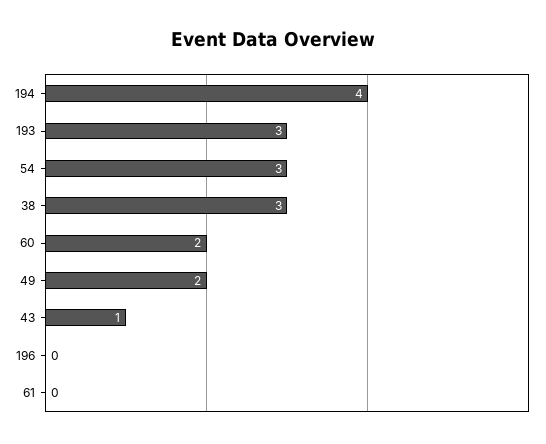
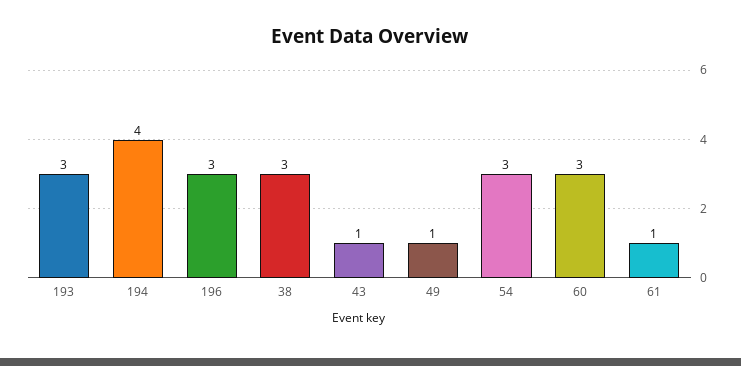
60: 2 -> 3
49: 2 -> 1
196: 0 -> 3
61: 0 -> 1

